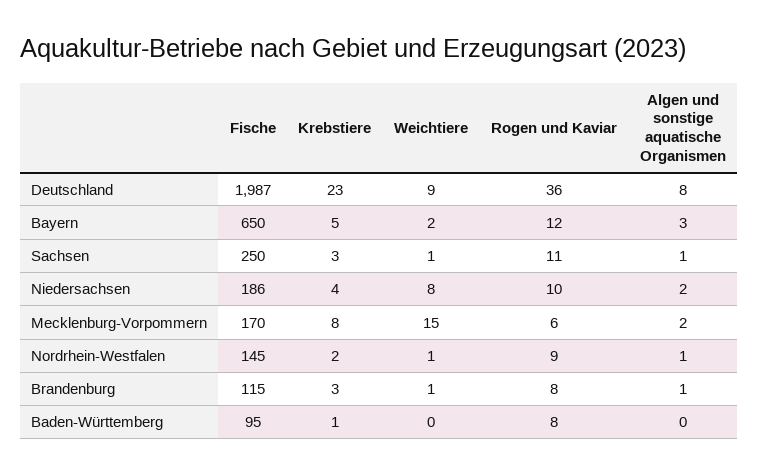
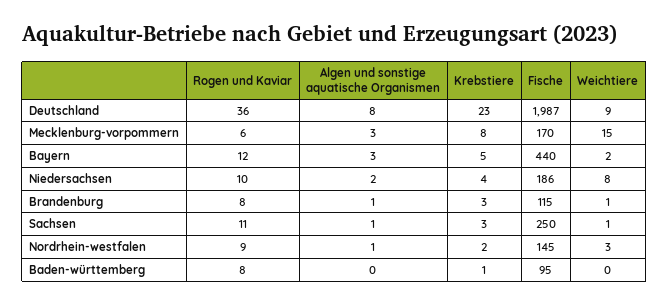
Fische, Bayern: 650 -> 440
Algen und sonstige aquatische Organismen, Mecklenburg-Vorpommern: 2 -> 3
Weichtiere, Nordrhein-Westfalen: 1 -> 3

